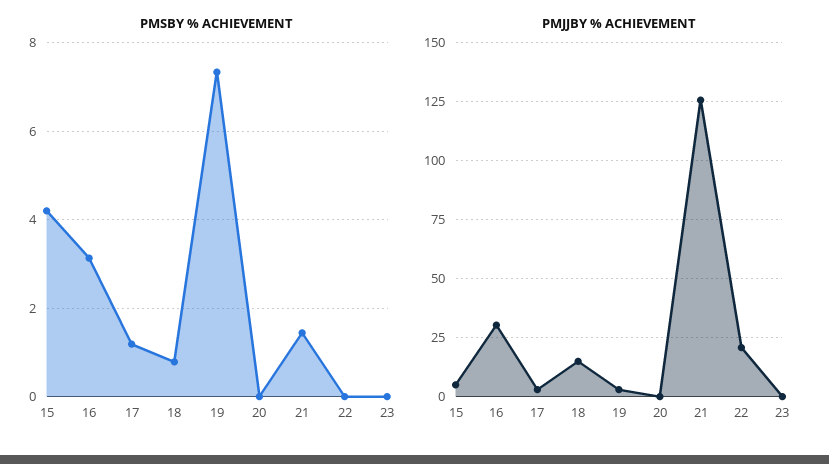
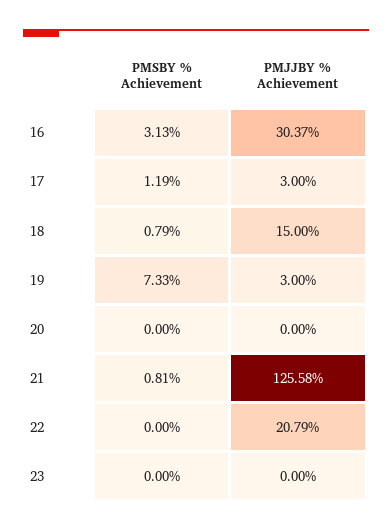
PMSBY % ACHIEVEMENT, 15: 4.2 -> none
PMSBY % ACHIEVEMENT, 21: 1.4 -> 0.81
PMJJBY % ACHIEVEMENT, 15: 5 -> none

